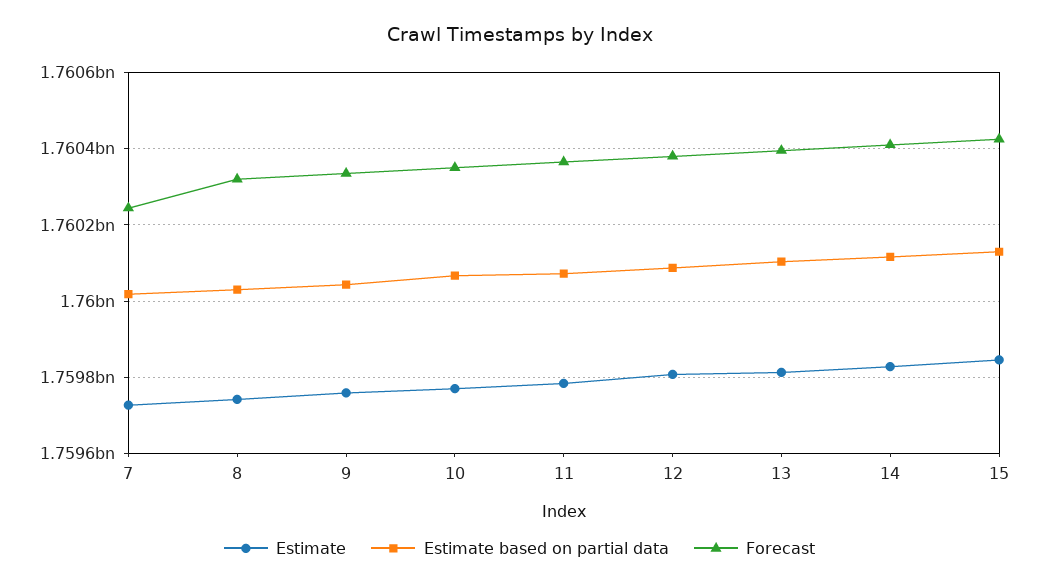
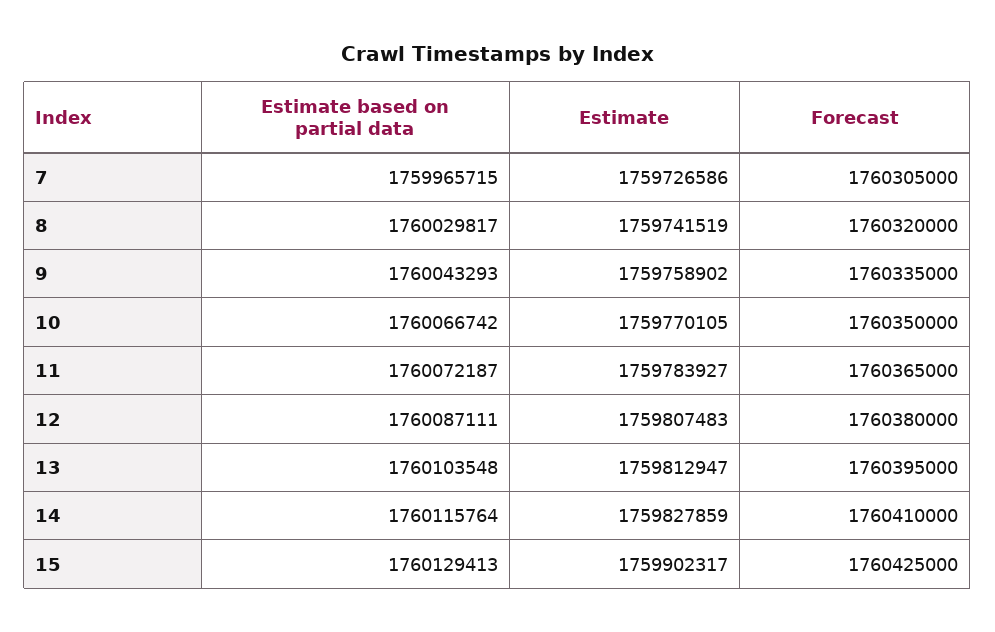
Estimate based on partial data, 7: 1760020000 -> 1759965715
Forecast, 7: 1760240000 -> 1760305000
Estimate, 15: 1759840000 -> 1759902317

